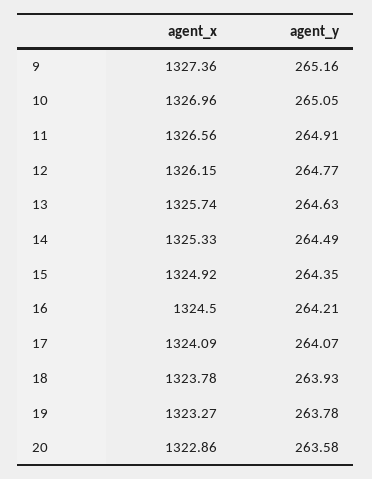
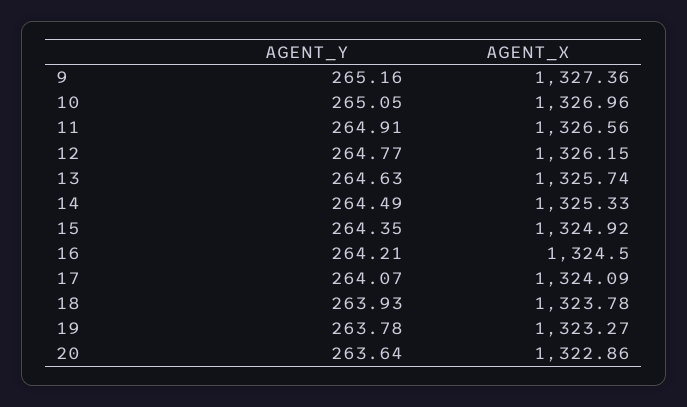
agent_y, 20: 263.58 -> 263.64

